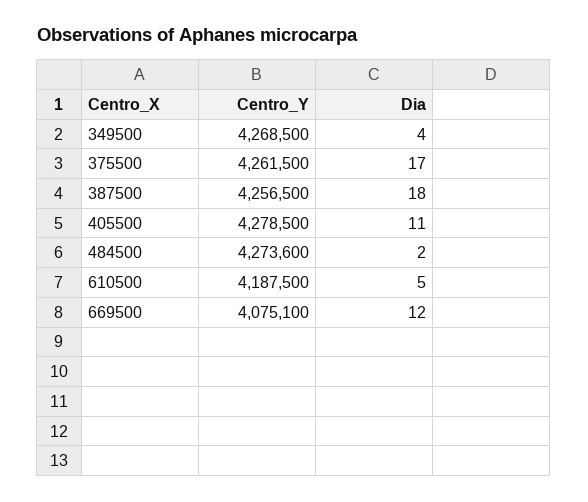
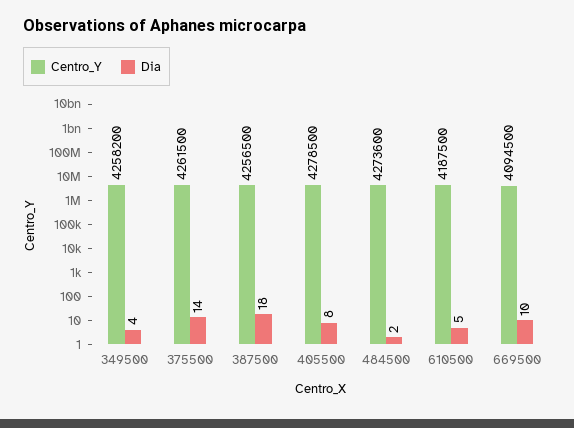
Centro_Y, 349500: 4268500 -> 4258200
Dia, 375500: 17 -> 14
Dia, 405500: 11 -> 8
Centro_Y, 669500: 4075100 -> 4094500
Dia, 669500: 12 -> 10

